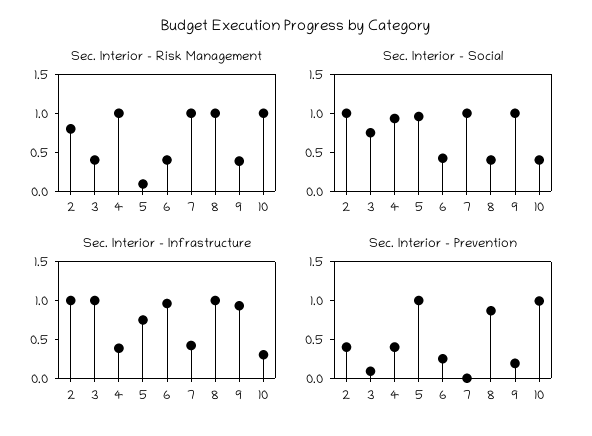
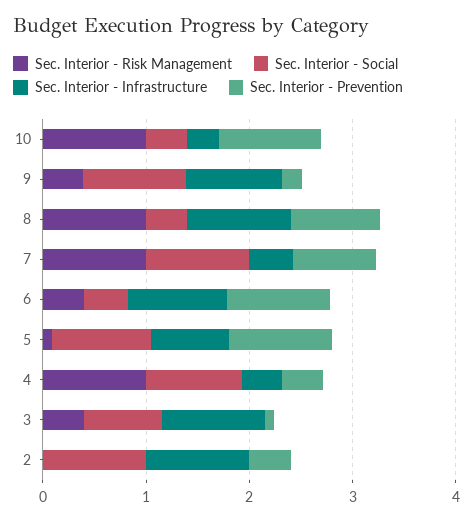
Sec. Interior - Risk Management, 2: 0.75 -> 0
Sec. Interior - Prevention, 6: 0.25 -> 1
Sec. Interior - Prevention, 7: 0 -> 0.8

